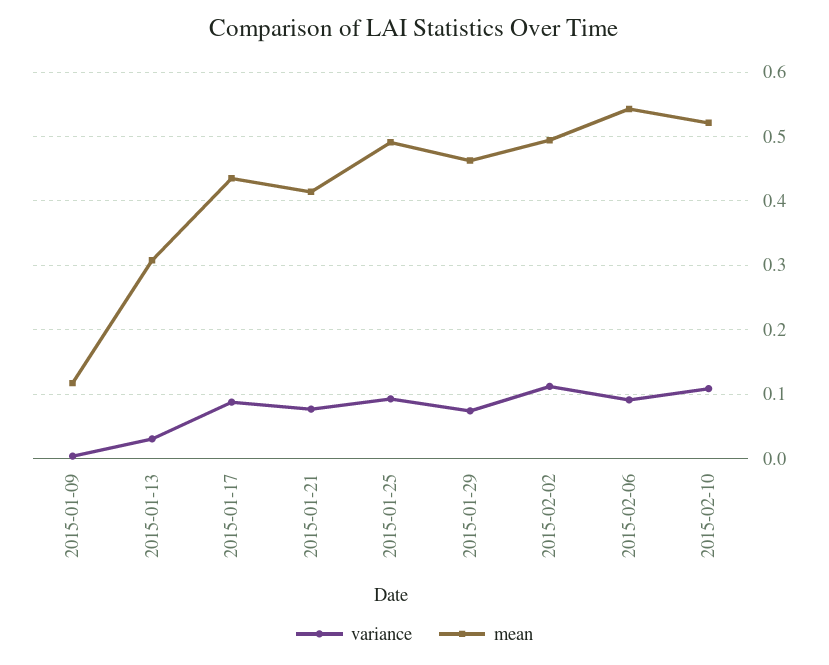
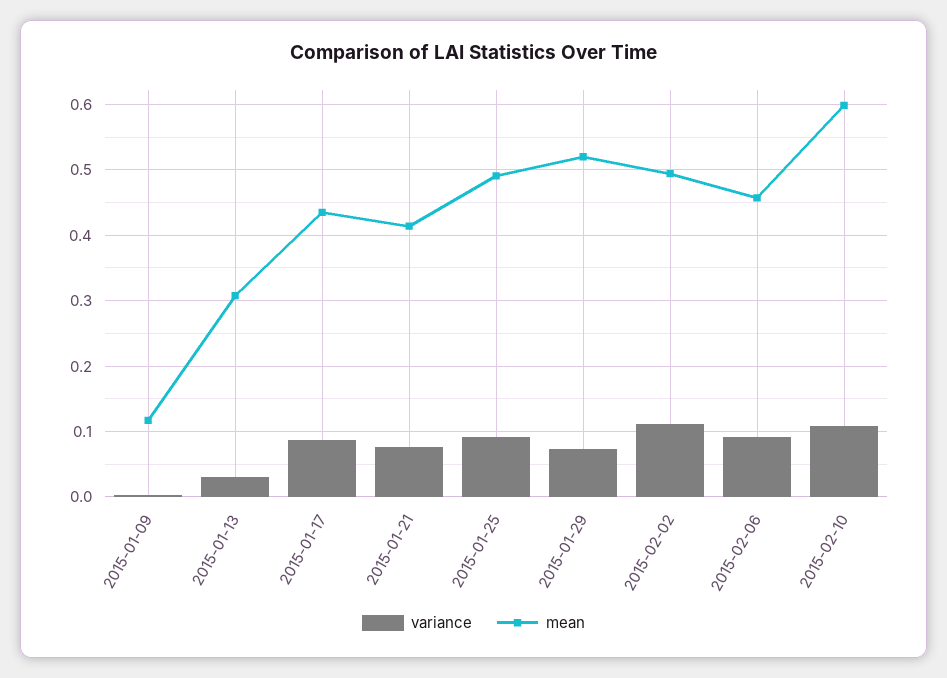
mean, 2015-01-29: 0.46 -> 0.52
mean, 2015-02-06: 0.54 -> 0.46
mean, 2015-02-10: 0.52 -> 0.6

